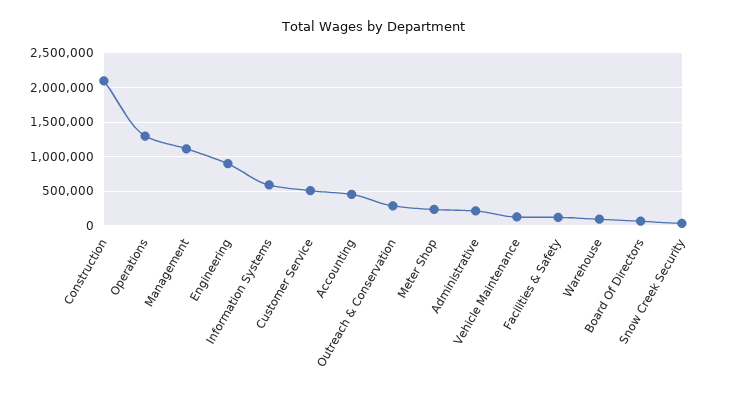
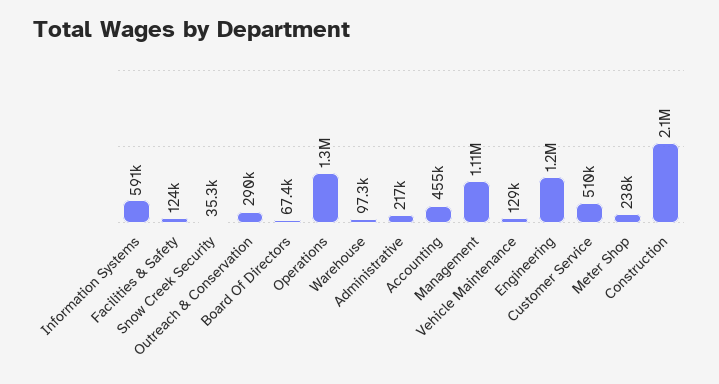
Engineering: 900000 -> 1200000

